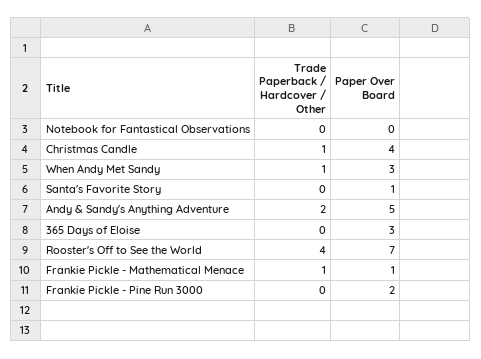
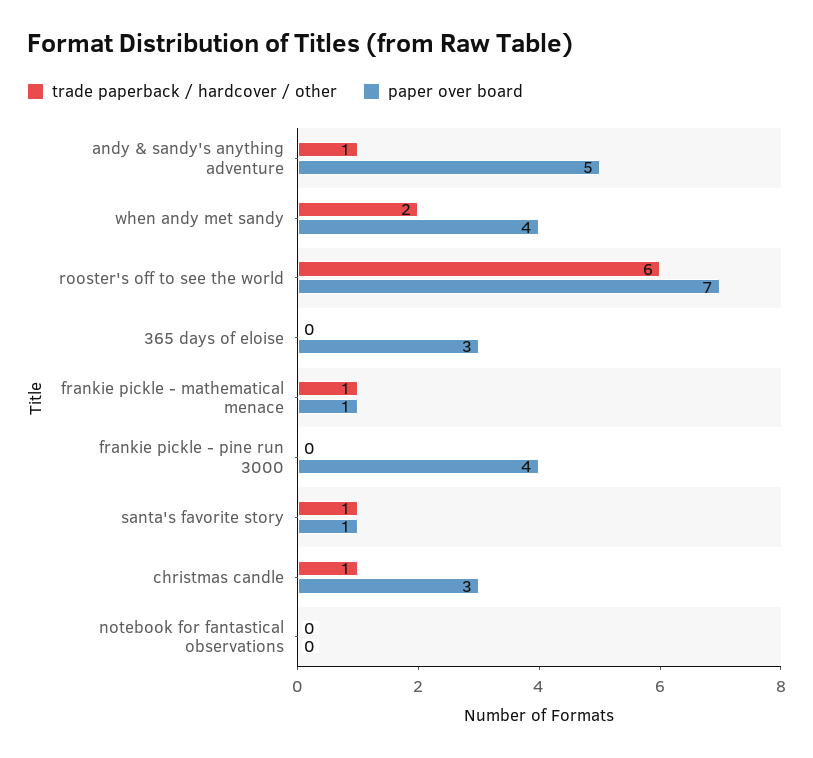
Paper Over Board, Christmas Candle: 4 -> 3
Trade Paperback / Hardcover / Other, When Andy Met Sandy: 1 -> 2
Paper Over Board, When Andy Met Sandy: 3 -> 4
Trade Paperback / Hardcover / Other, Santa's Favorite Story: 0 -> 1
Trade Paperback / Hardcover / Other, Andy & Sandy's Anything Adventure: 2 -> 1
Trade Paperback / Hardcover / Other, Rooster's Off to See the World: 4 -> 6
Paper Over Board, Frankie Pickle - Pine Run 3000: 2 -> 4

